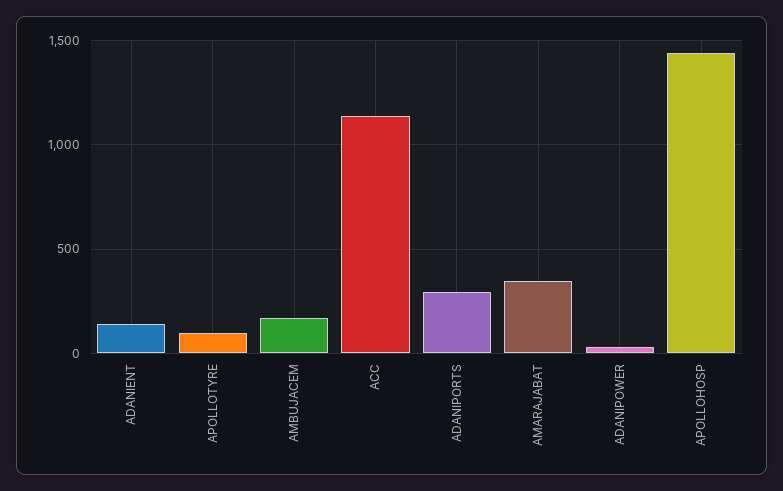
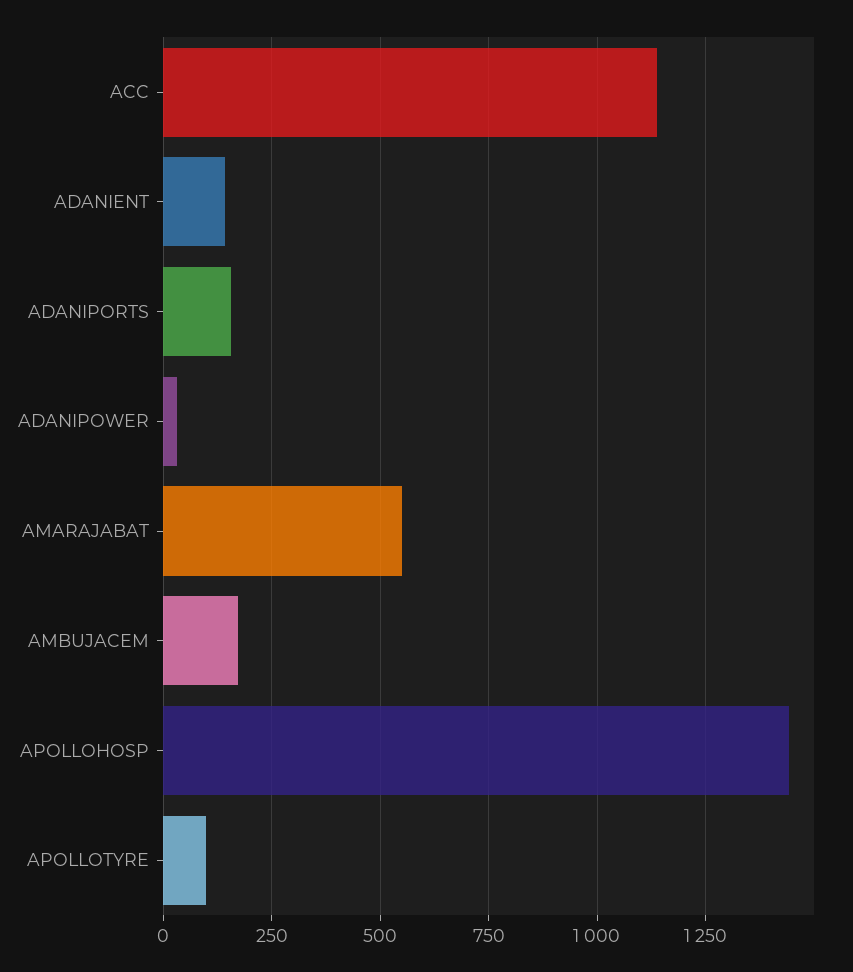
ADANIPORTS: 300 -> 150
AMARAJABAT: 350 -> 550

